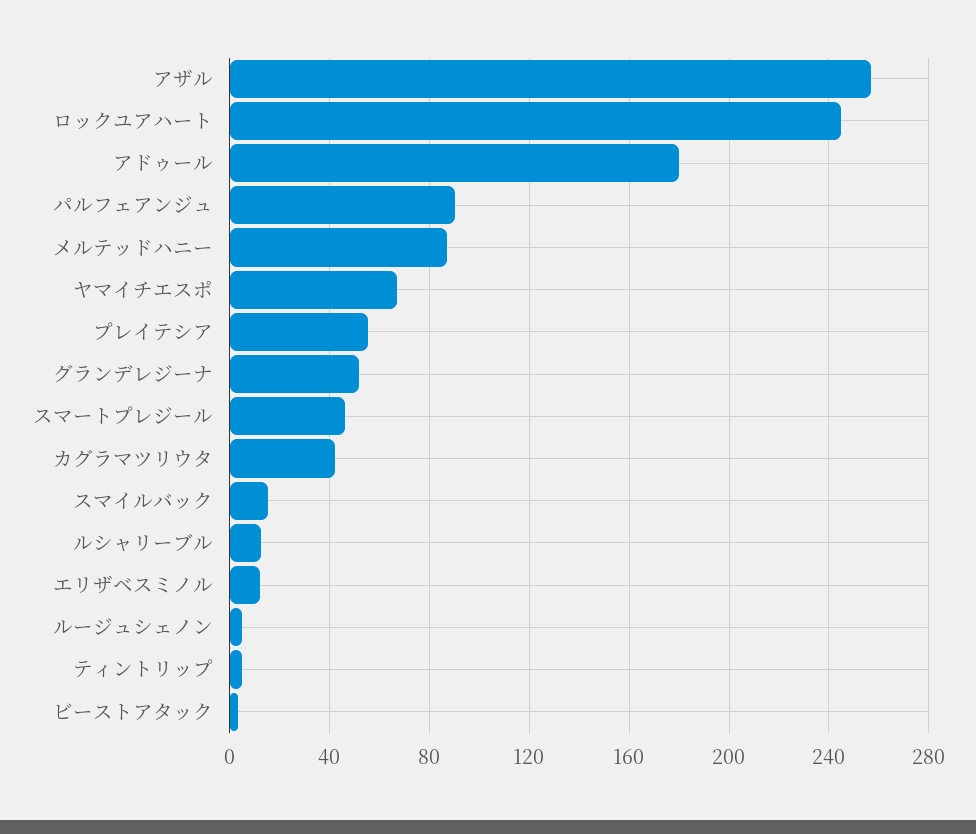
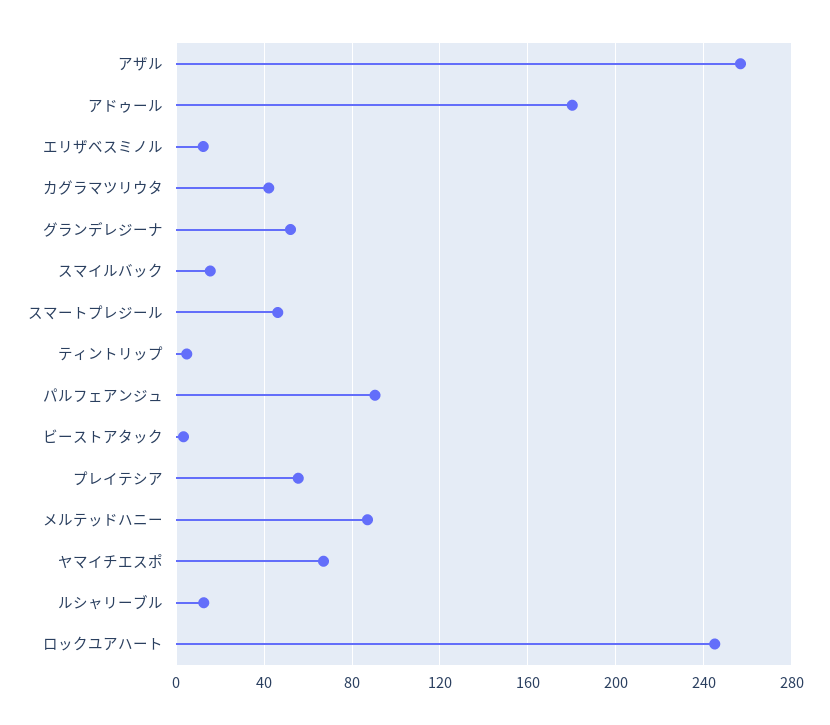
ルージュシェノン: 5 -> none

